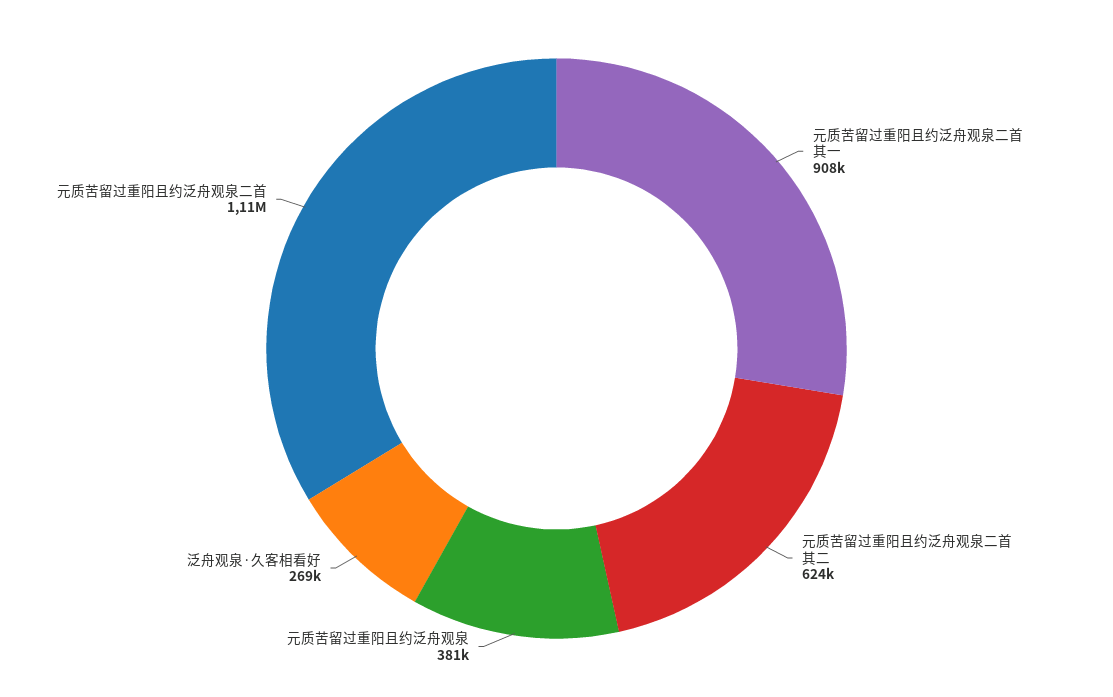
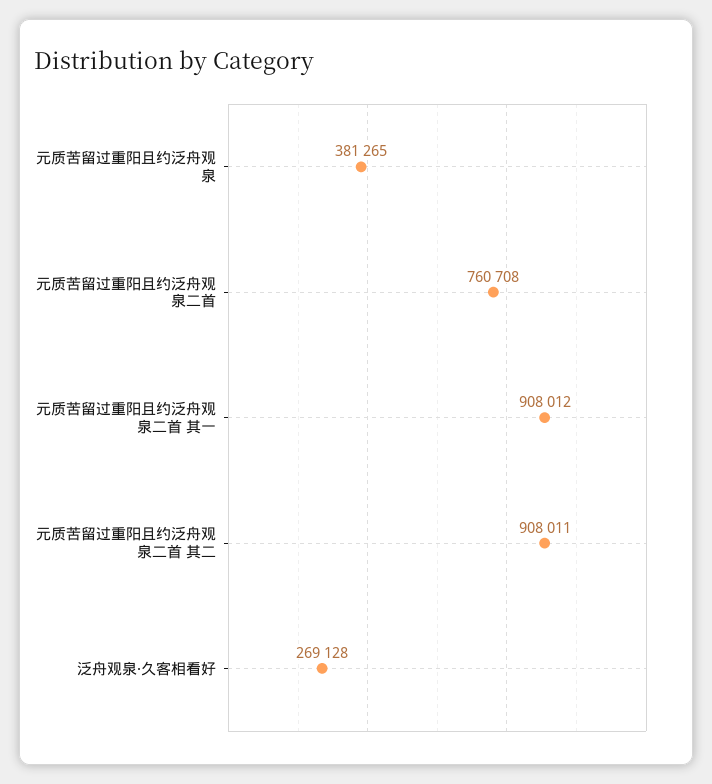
元质苦留过重阳且约泛舟观泉二首 其二: 624000 -> 908011
元质苦留过重阳且约泛舟观泉二首: 1110000 -> 760708

